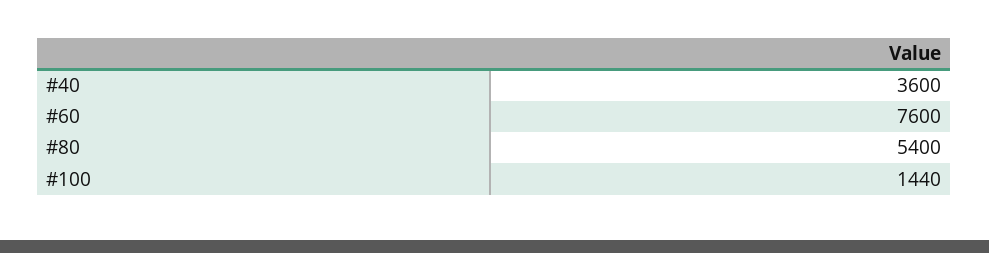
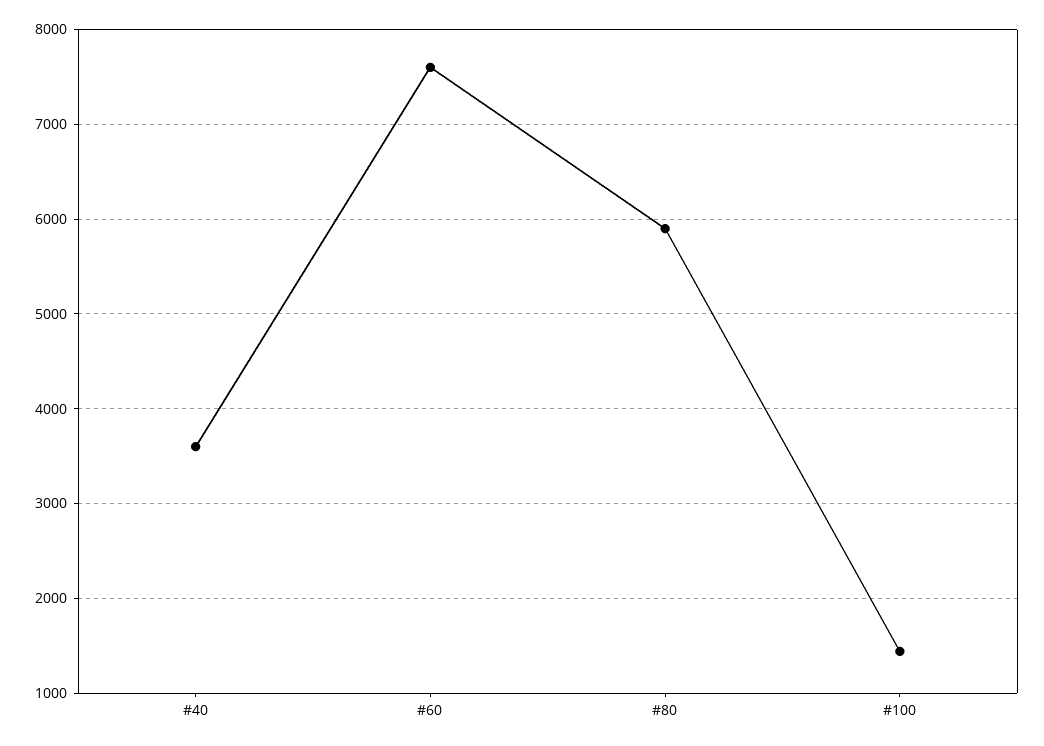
#80: 5400 -> 5900

